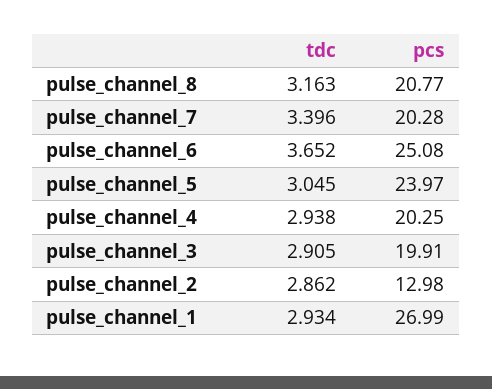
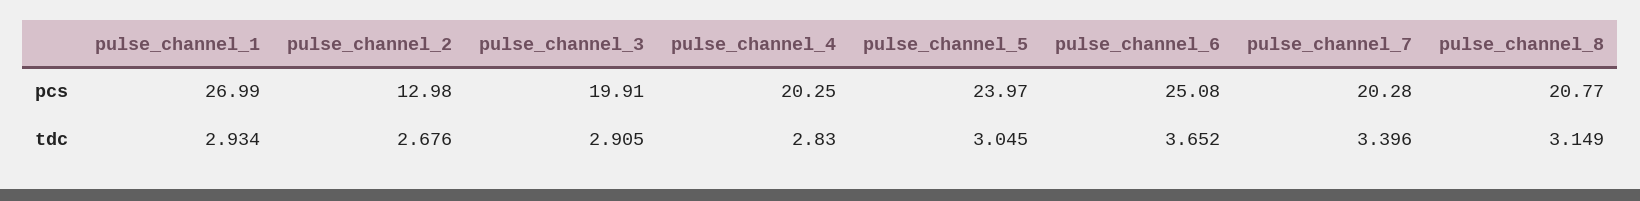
tdc, pulse_channel_8: 3.163 -> 3.149
tdc, pulse_channel_4: 2.938 -> 2.83
tdc, pulse_channel_2: 2.862 -> 2.676

